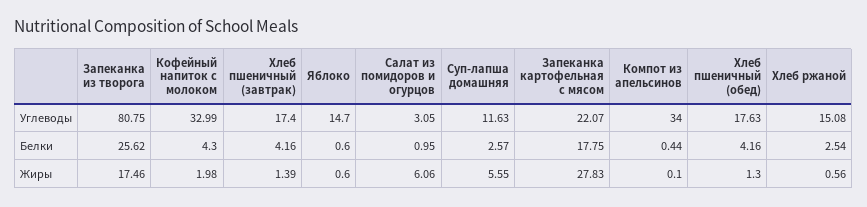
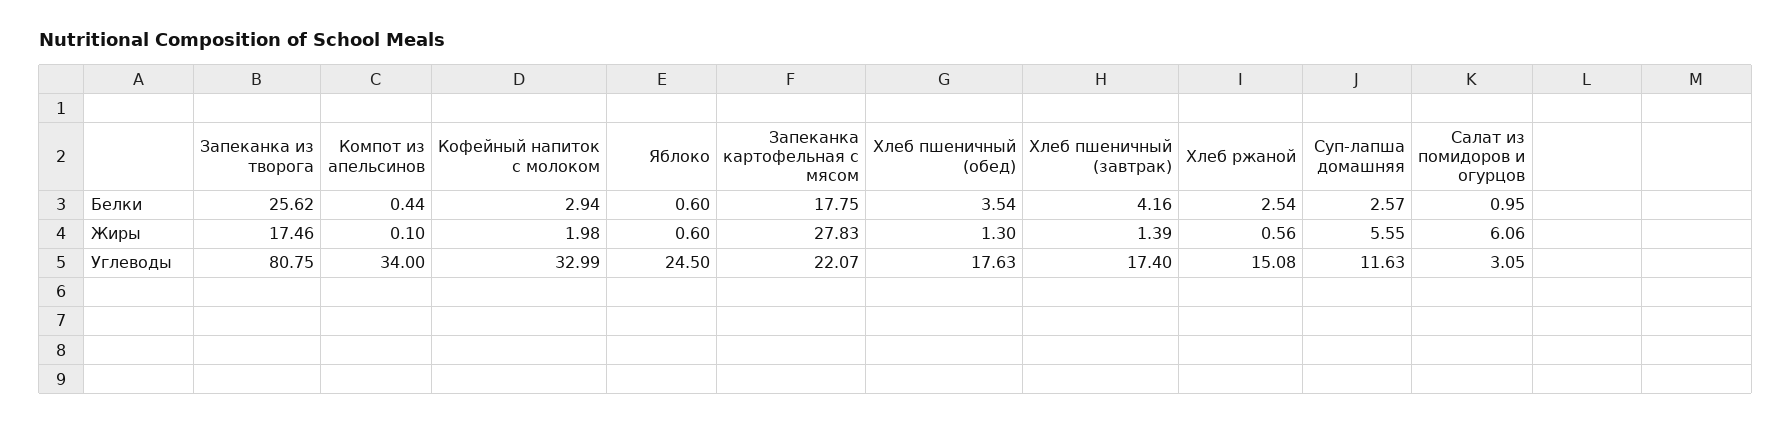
Яблоко, Углеводы: 14.7 -> 24.5
Кофейный напиток с молоком, Белки: 4.3 -> 2.94
Хлеб пшеничный (обед), Белки: 4.16 -> 3.54

